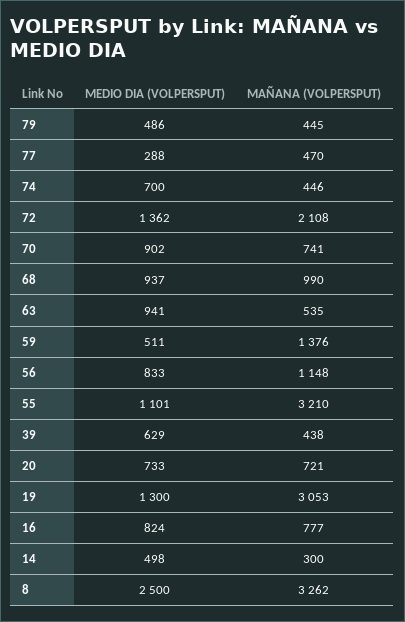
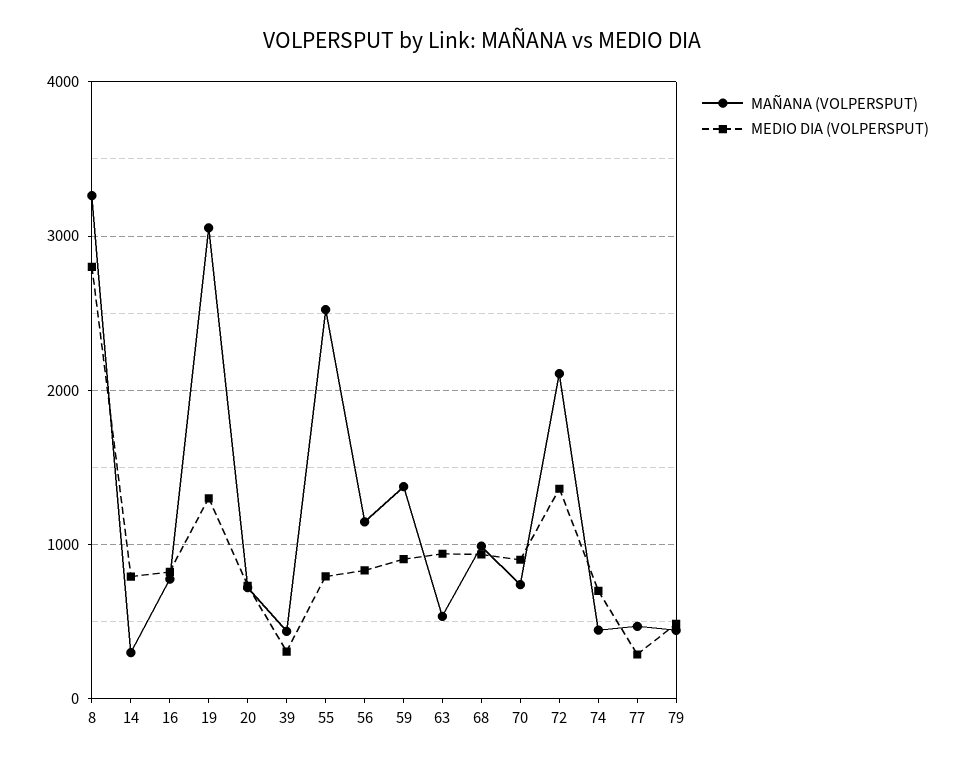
MEDIO DIA (VOLPERSPUT), 59: 511 -> 900
MEDIO DIA (VOLPERSPUT), 55: 1101 -> 800
MAÑANA (VOLPERSPUT), 55: 3210 -> 2500
MEDIO DIA (VOLPERSPUT), 39: 629 -> 300
MEDIO DIA (VOLPERSPUT), 14: 498 -> 800
MEDIO DIA (VOLPERSPUT), 8: 2500 -> 2800

